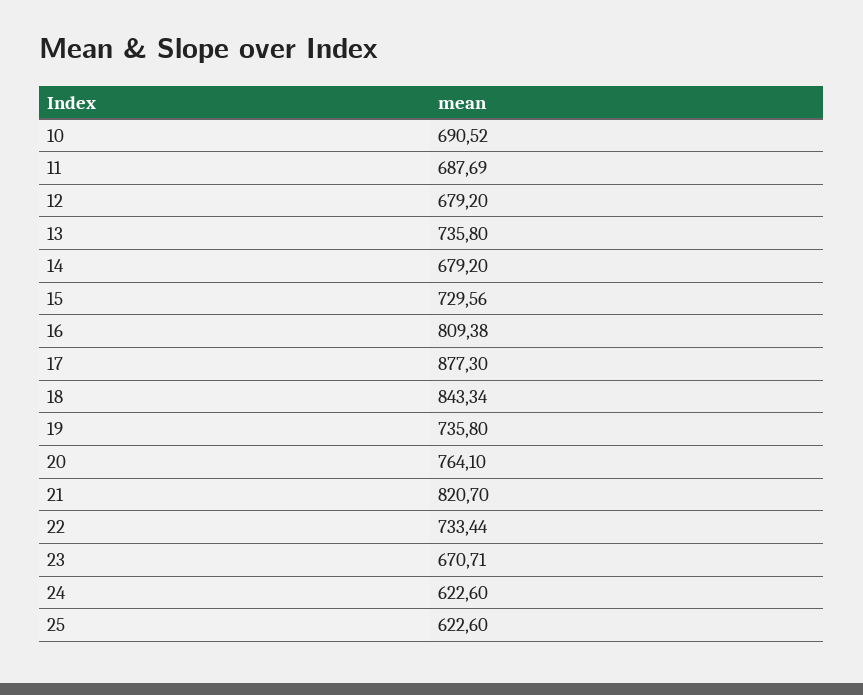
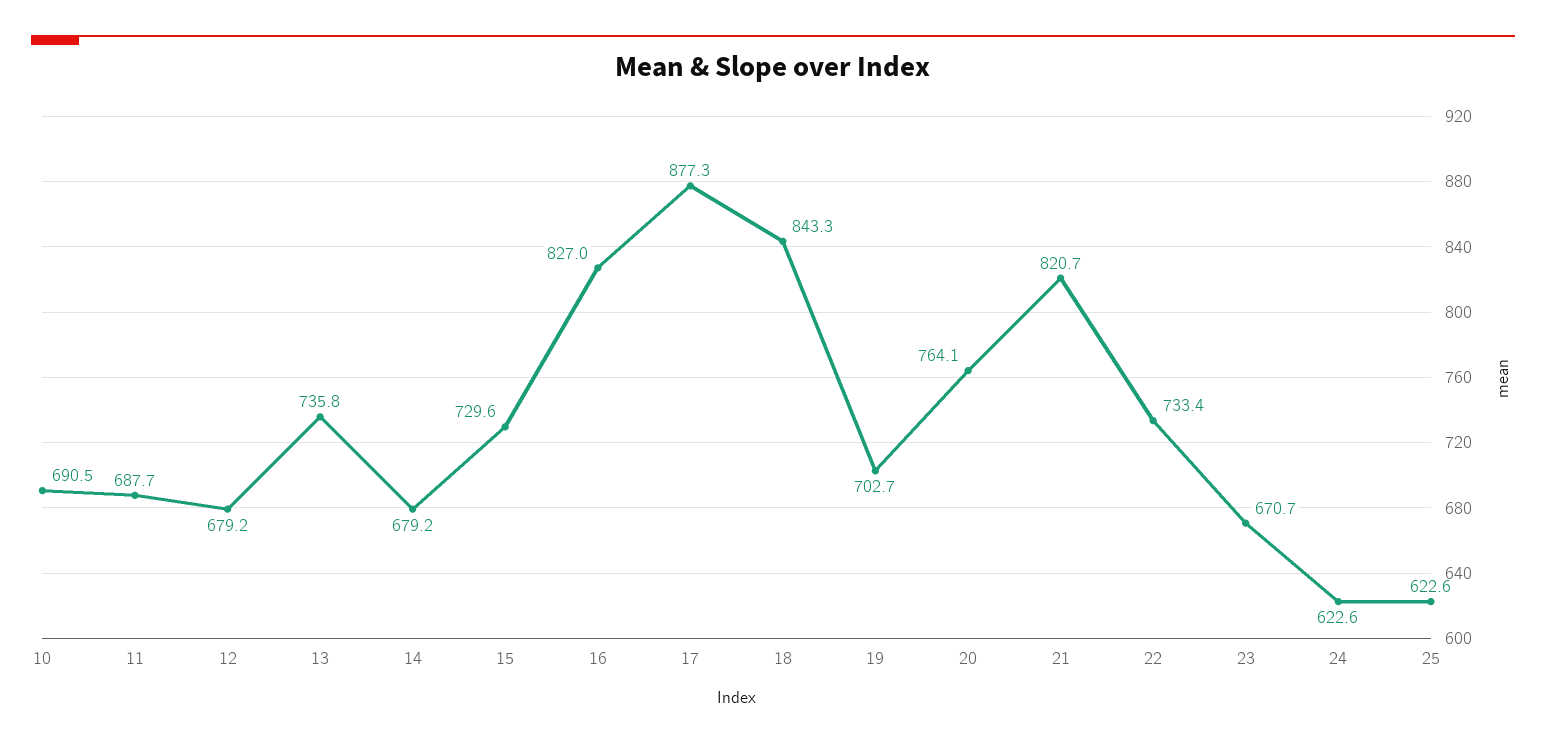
16: 809.38 -> 827
19: 735.8 -> 702.7

